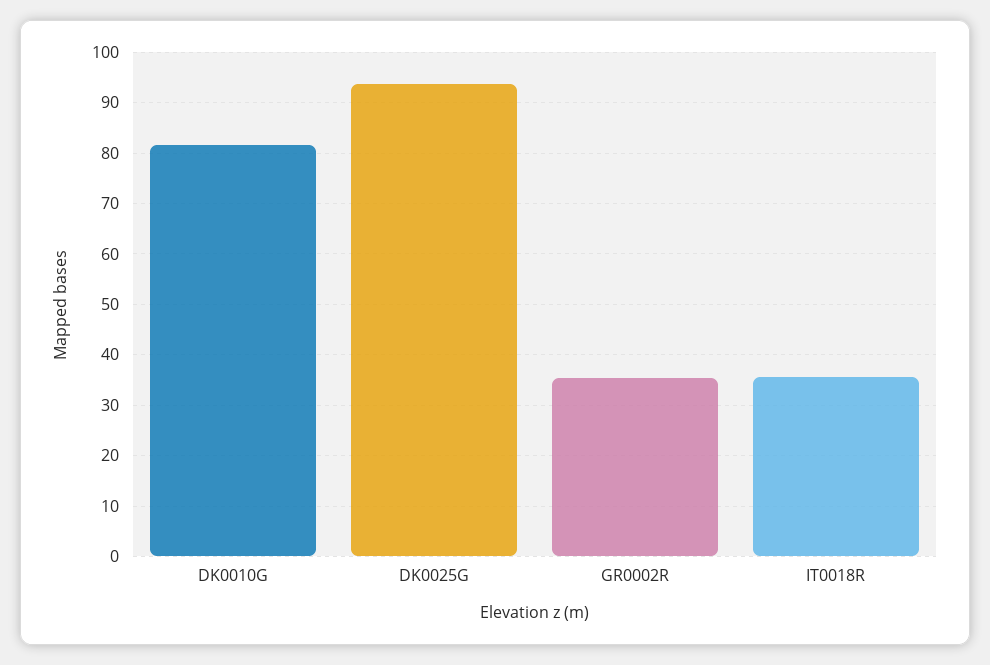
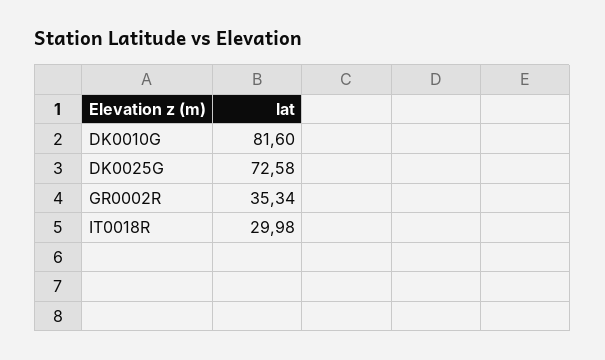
DK0025G: 94 -> 72.58
IT0018R: 36 -> 29.98

